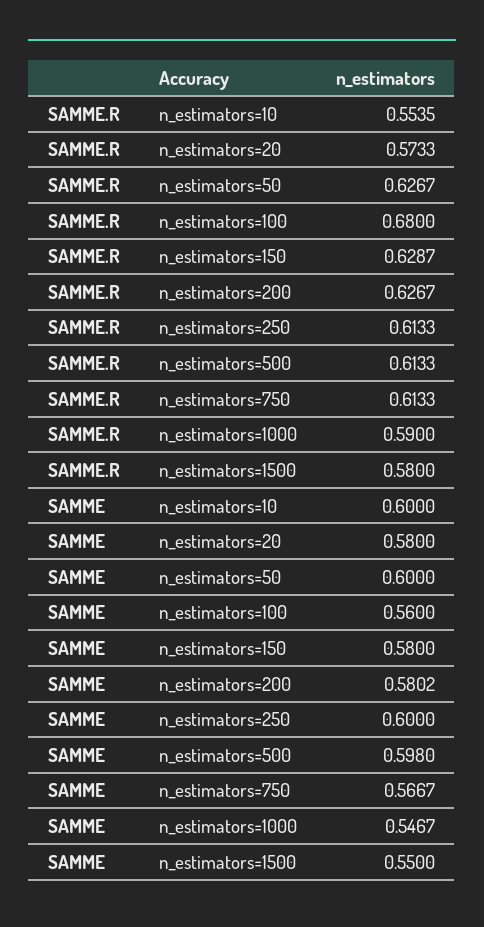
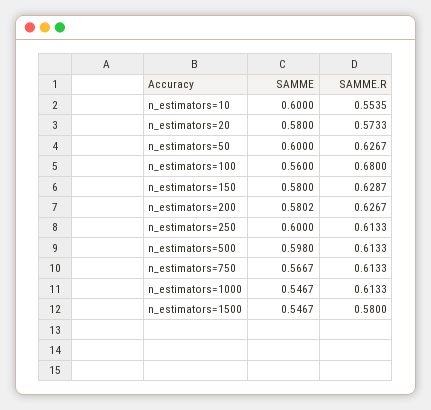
SAMME.R, n_estimators=1000: 0.59 -> 0.6133
SAMME, n_estimators=1500: 0.55 -> 0.5467

